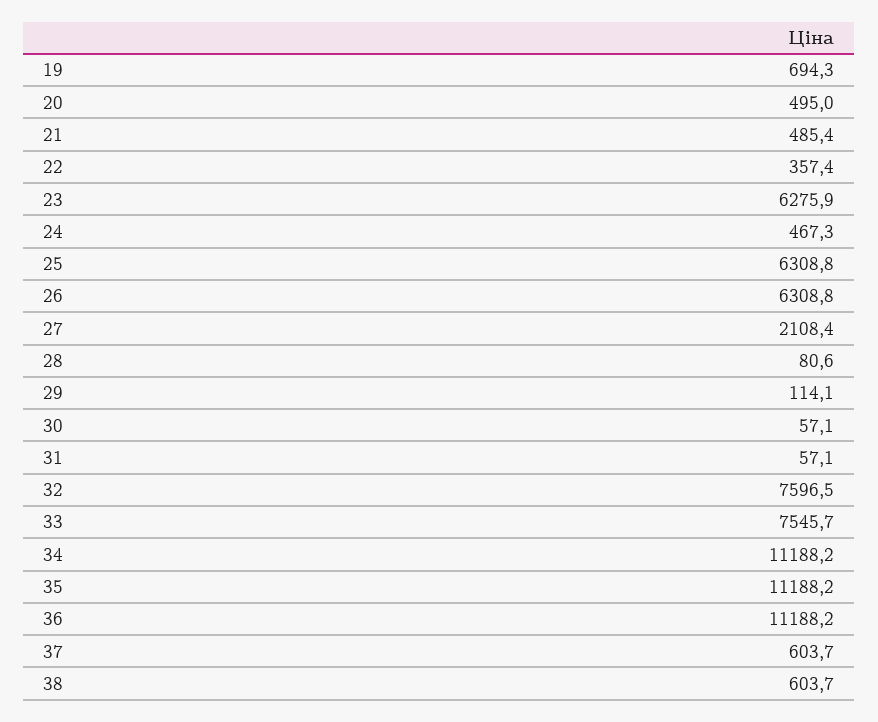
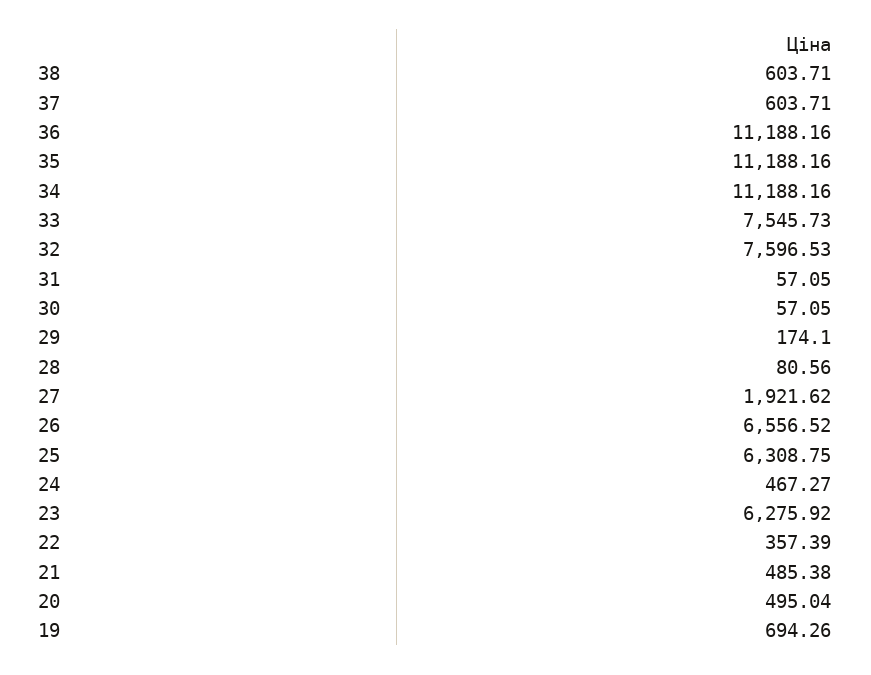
26: 6308.8 -> 6556.52
27: 2108.4 -> 1921.62
29: 114.1 -> 174.1

